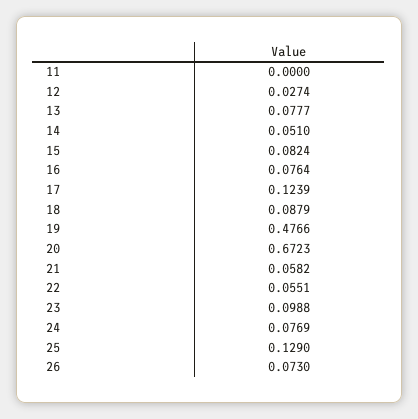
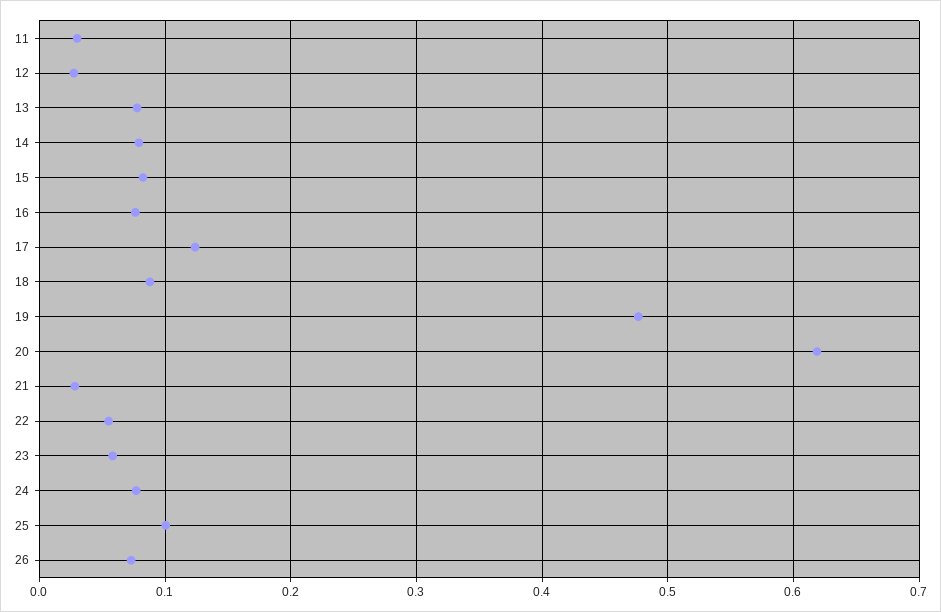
11: 0 -> 0.03
14: 0.051 -> 0.08
20: 0.6723 -> 0.62
21: 0.0582 -> 0.03
23: 0.0988 -> 0.06
25: 0.129 -> 0.1

